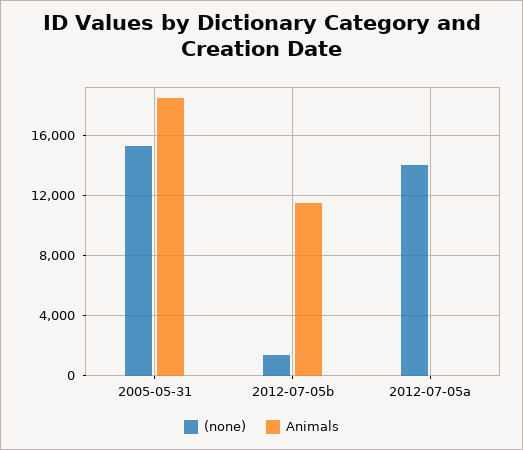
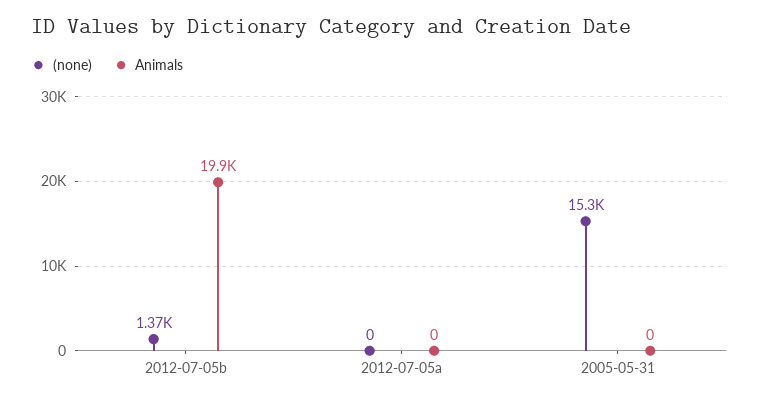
Animals, 2005-05-31: 18500 -> 0
Animals, 2012-07-05b: 11500 -> 19900
(none), 2012-07-05a: 14000 -> 0

